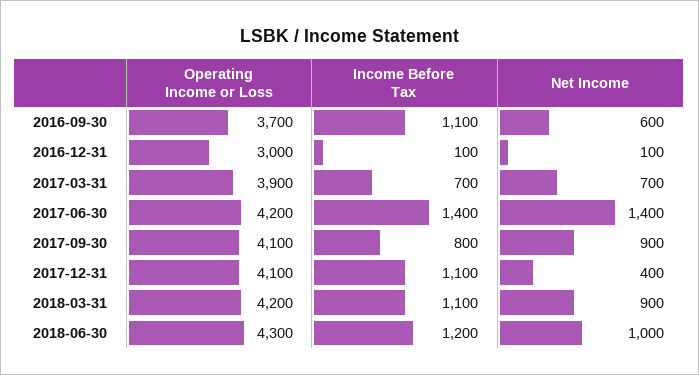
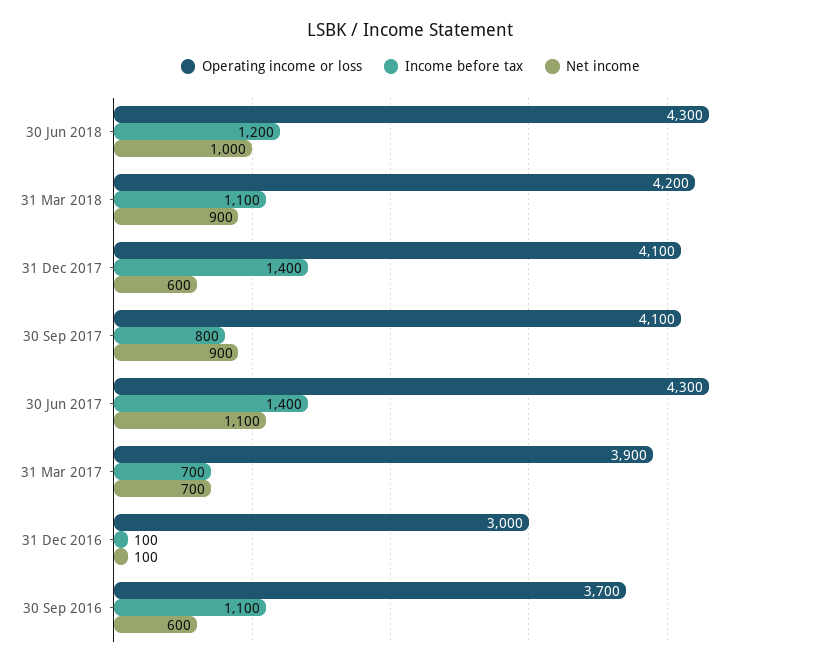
Operating Income or Loss, 2017-06-30: 4200 -> 4300
Net Income, 2017-06-30: 1400 -> 1100
Income Before Tax, 2017-12-31: 1100 -> 1400
Net Income, 2017-12-31: 400 -> 600

